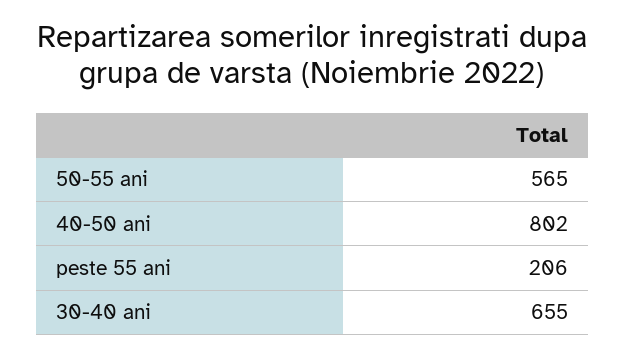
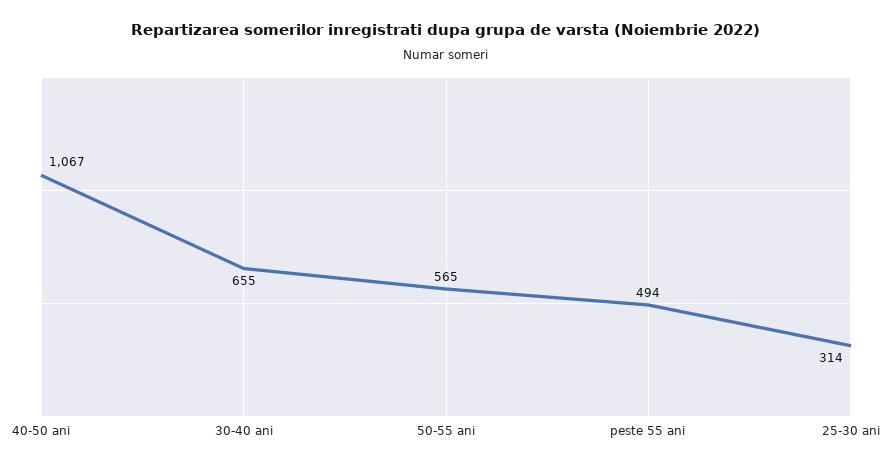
40-50 ani: 802 -> 1067
peste 55 ani: 206 -> 494
25-30 ani: none -> 314

